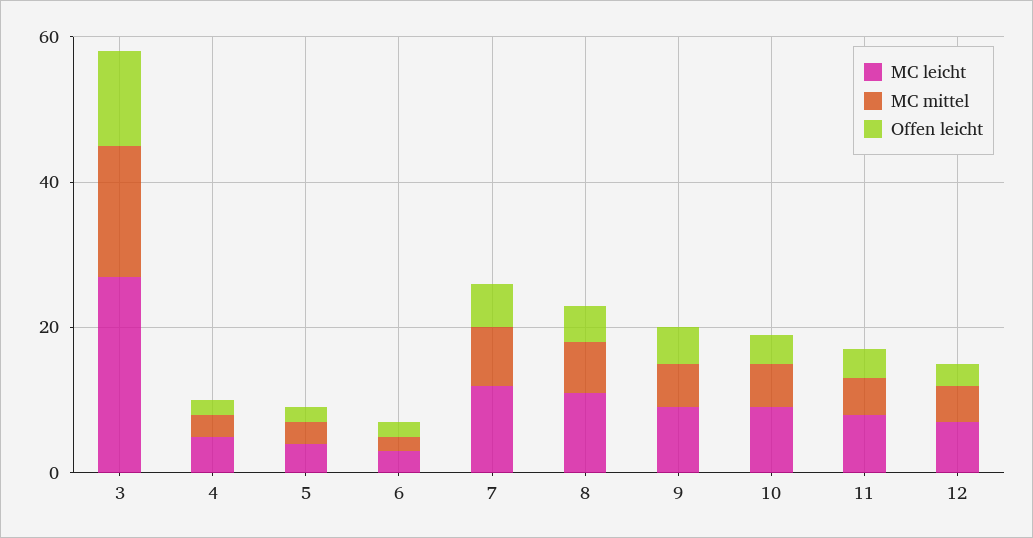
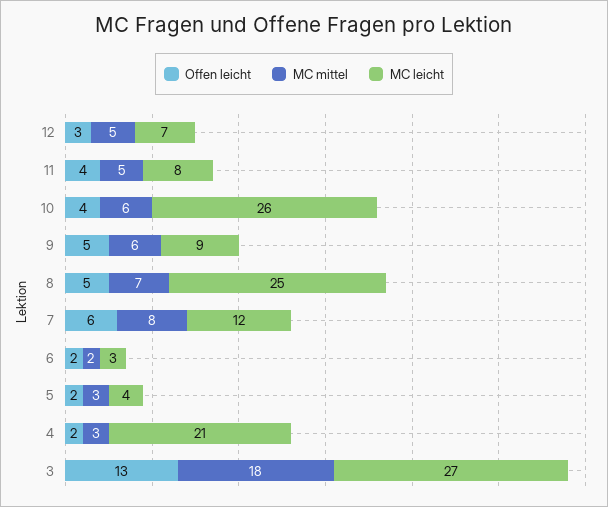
MC leicht, 4: 5 -> 21
MC leicht, 8: 10 -> 25
MC leicht, 10: 10 -> 26

